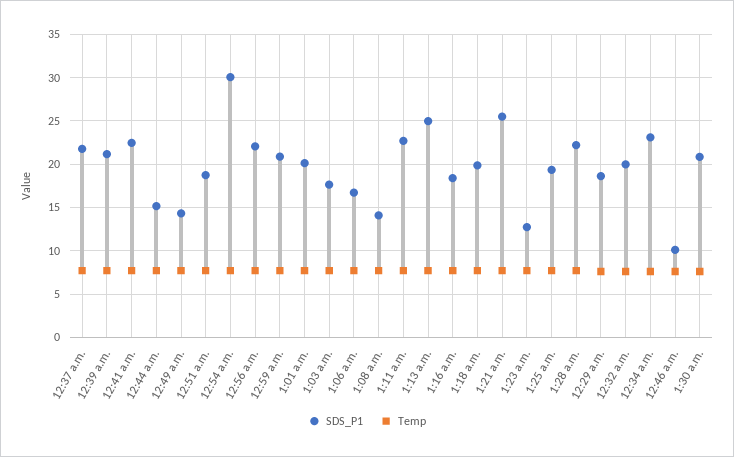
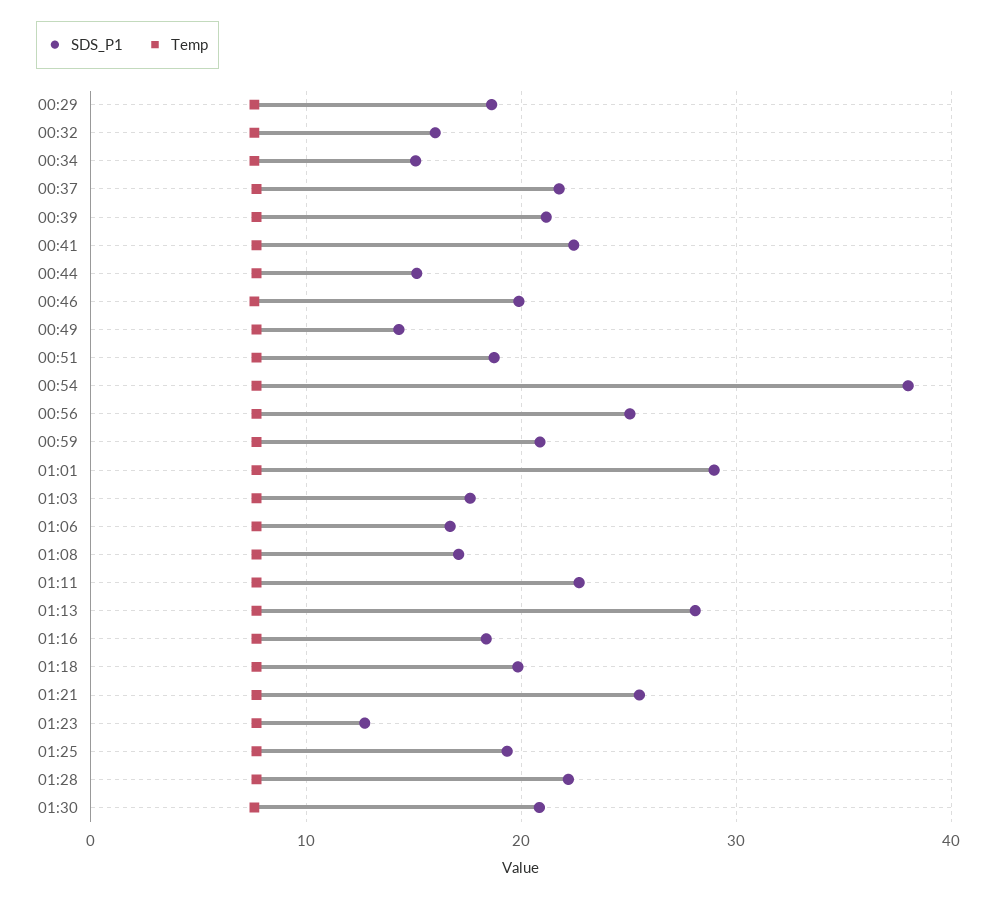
SDS_P1, 12:54 a.m.: 30 -> 38
SDS_P1, 12:56 a.m.: 22 -> 25
SDS_P1, 1:01 a.m.: 20 -> 29
SDS_P1, 1:08 a.m.: 14 -> 17
SDS_P1, 1:13 a.m.: 25 -> 28
SDS_P1, 12:32 a.m.: 20 -> 16
SDS_P1, 12:34 a.m.: 23 -> 15
SDS_P1, 12:46 a.m.: 10 -> 20

